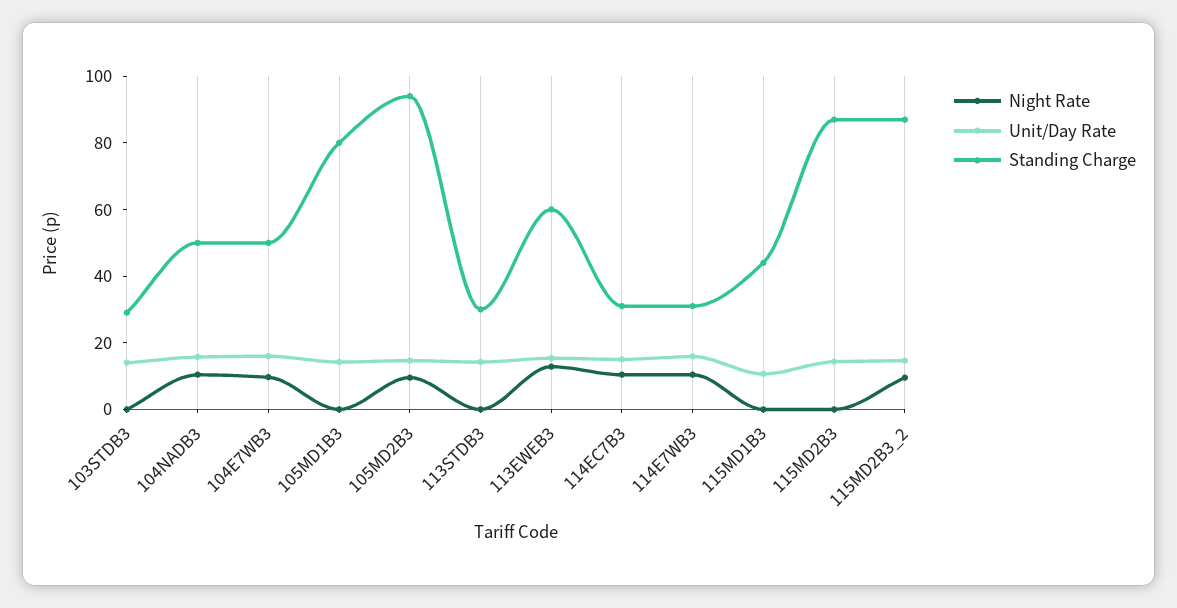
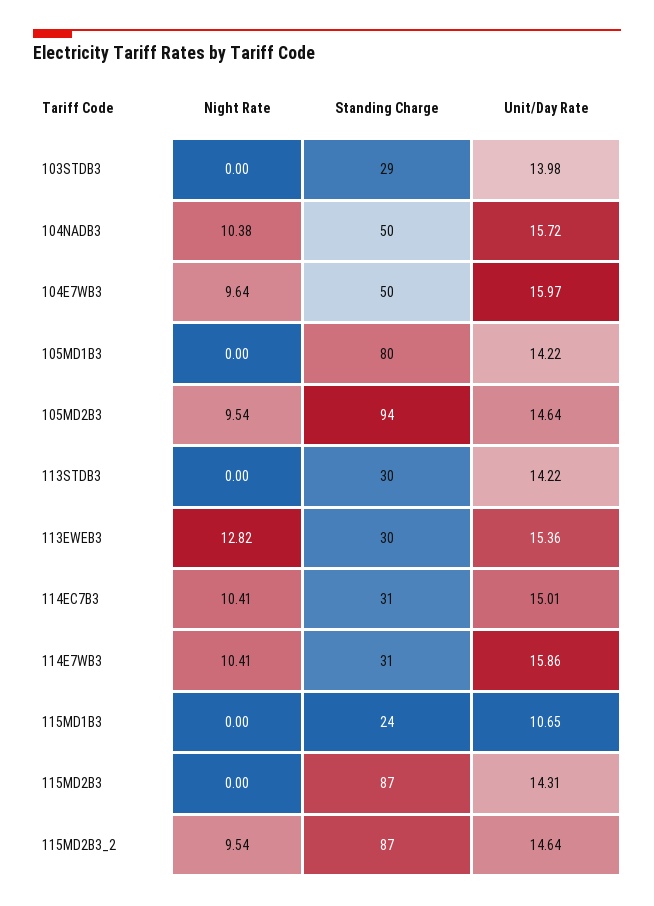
Standing Charge, 113EWEB3: 60 -> 30
Standing Charge, 115MD1B3: 45 -> 24

